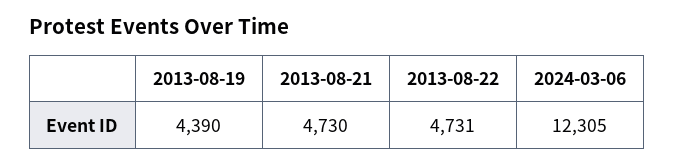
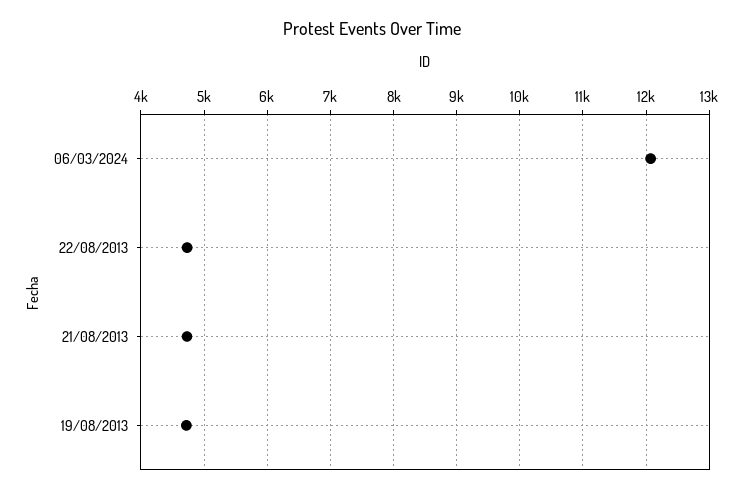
2013-08-19: 4390 -> 4700
2024-03-06: 12305 -> 12100

